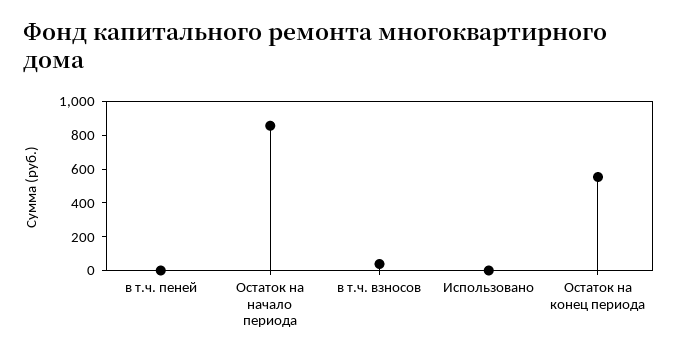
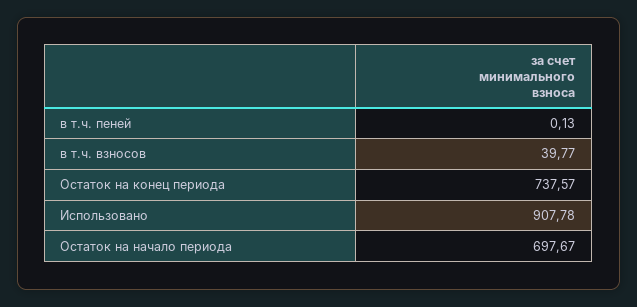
Остаток на начало периода: 850 -> 697.67
Использовано: 0 -> 907.78
Остаток на конец периода: 550 -> 737.57

